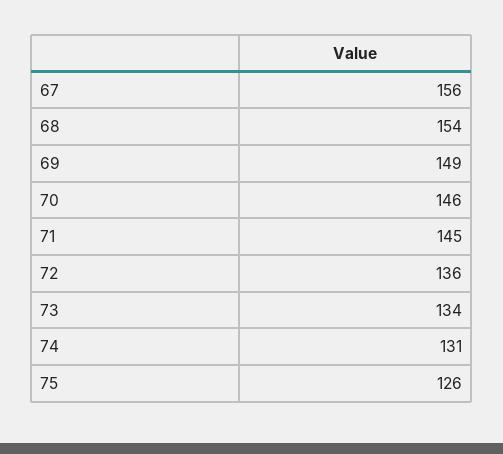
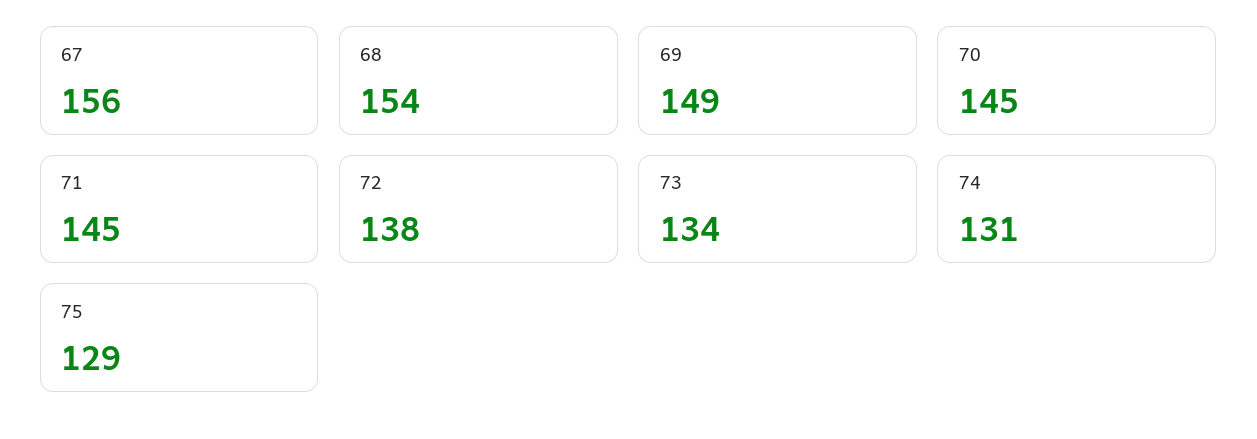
70: 146 -> 145
72: 136 -> 138
75: 126 -> 129

